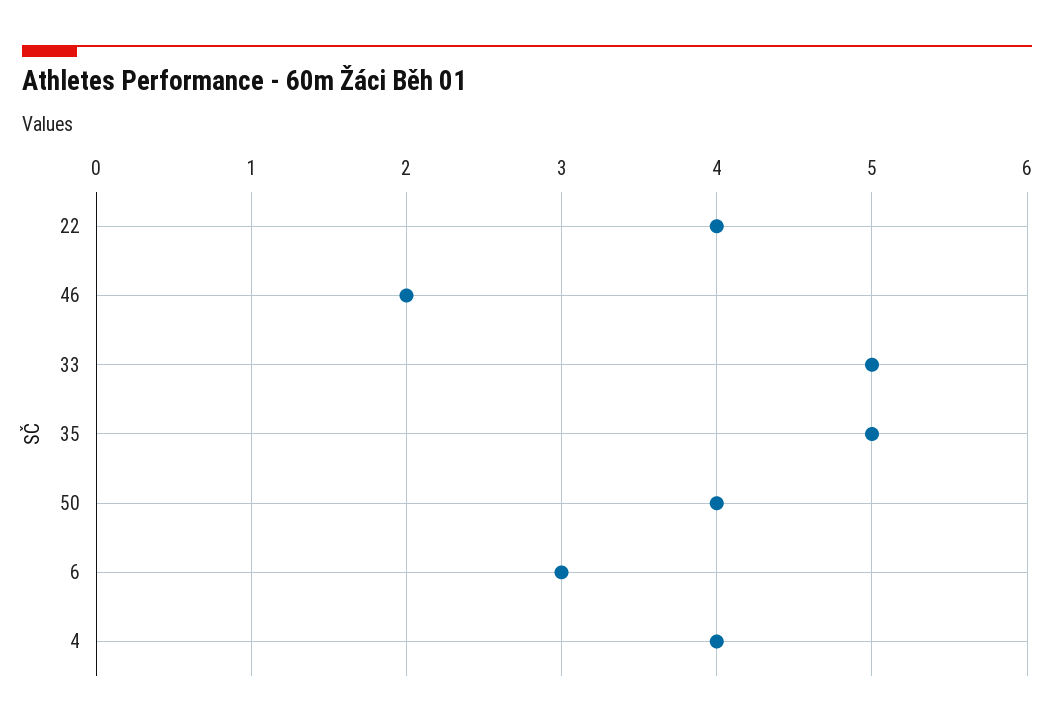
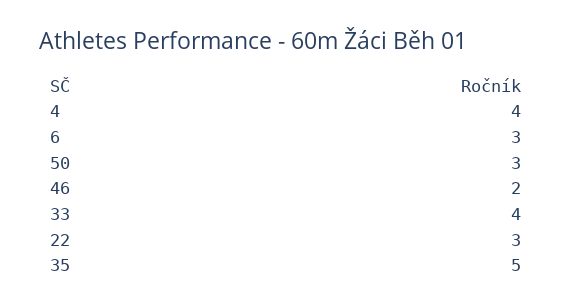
22: 4 -> 3
33: 5 -> 4
50: 4 -> 3

